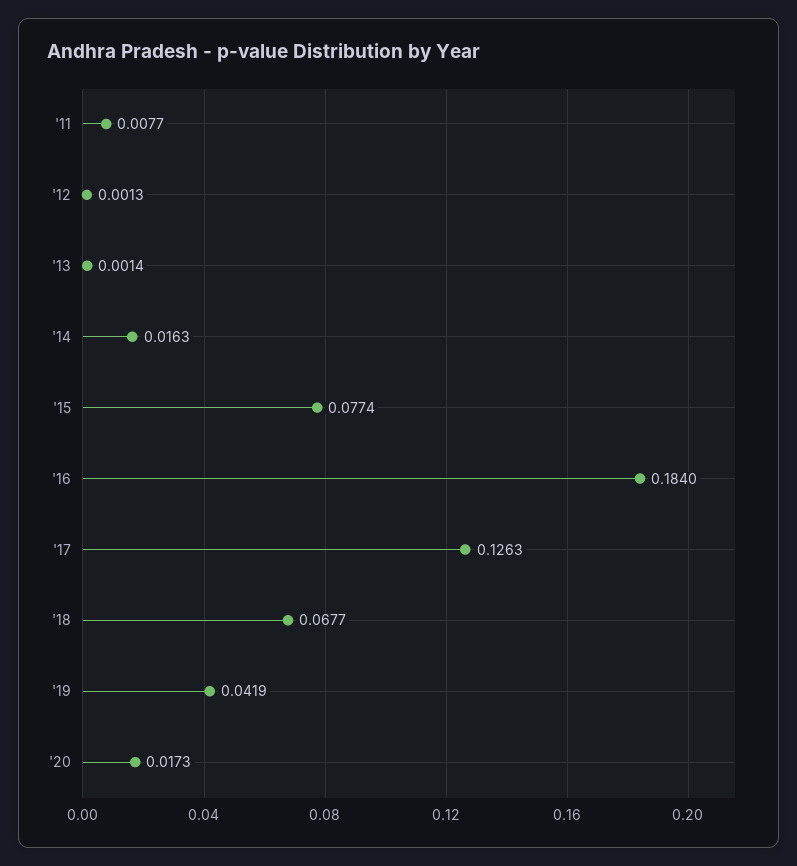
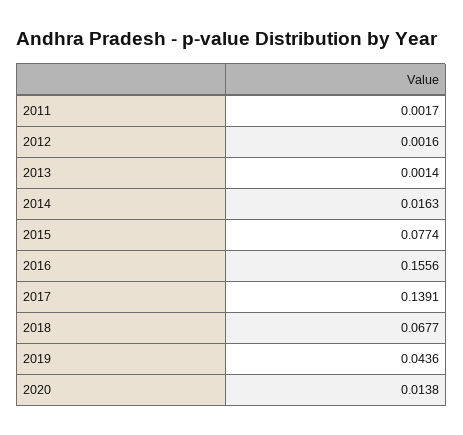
'11: 0.0077 -> 0.0017
'12: 0.0013 -> 0.0016
'16: 0.184 -> 0.1556
'17: 0.1263 -> 0.1391
'19: 0.0419 -> 0.0436
'20: 0.0173 -> 0.0138

